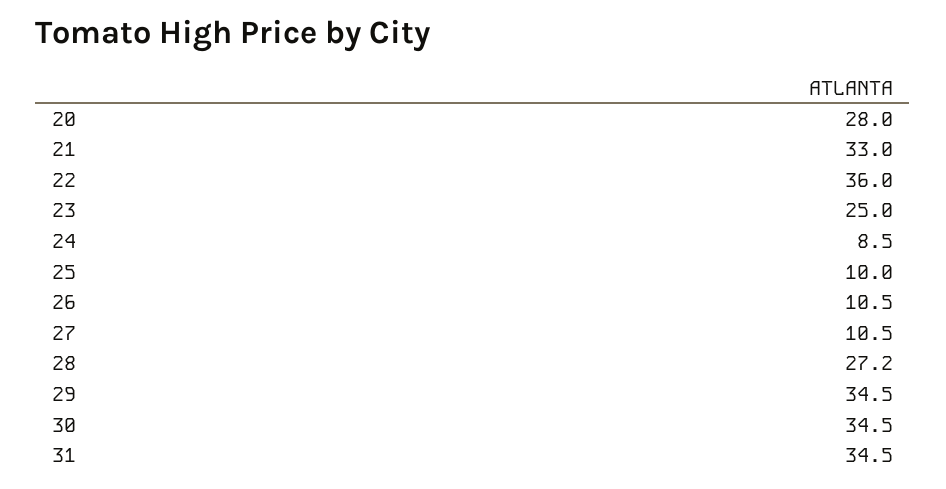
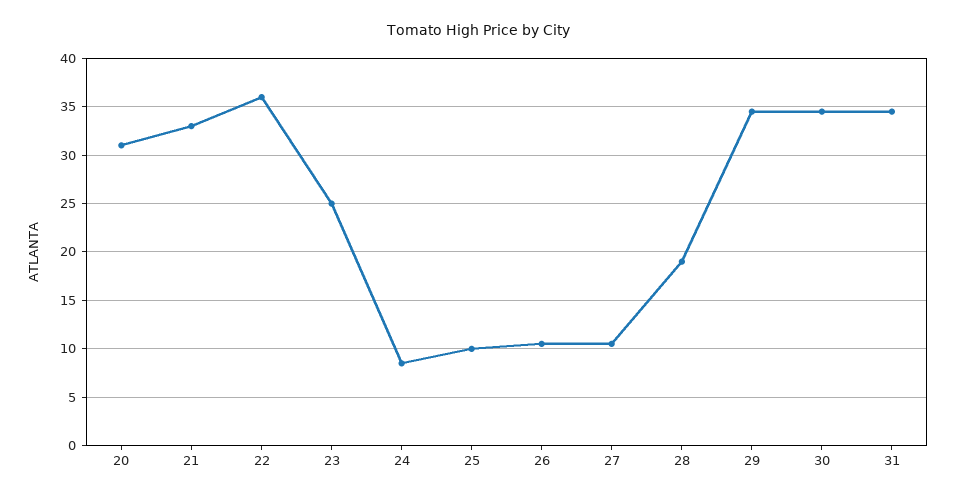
20: 28 -> 31
28: 27.2 -> 19

